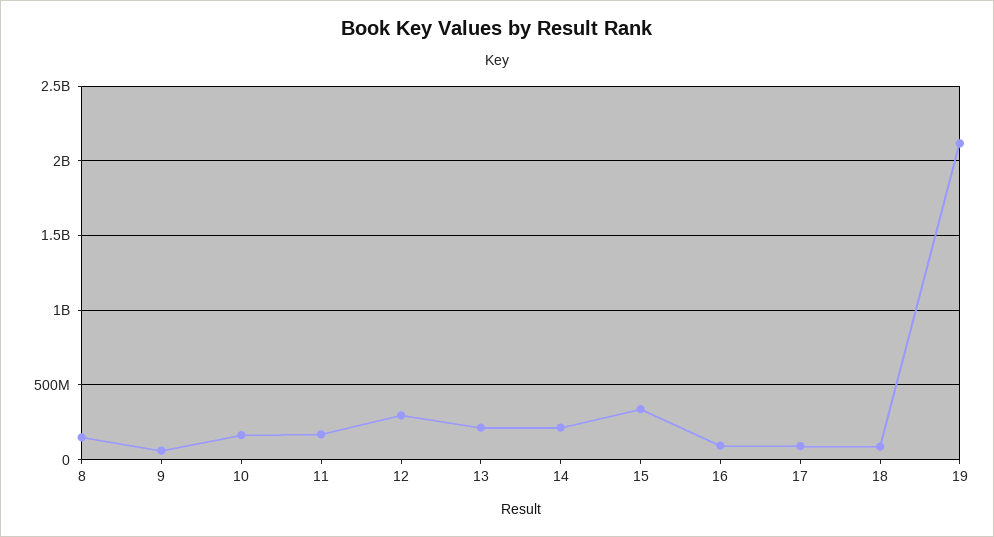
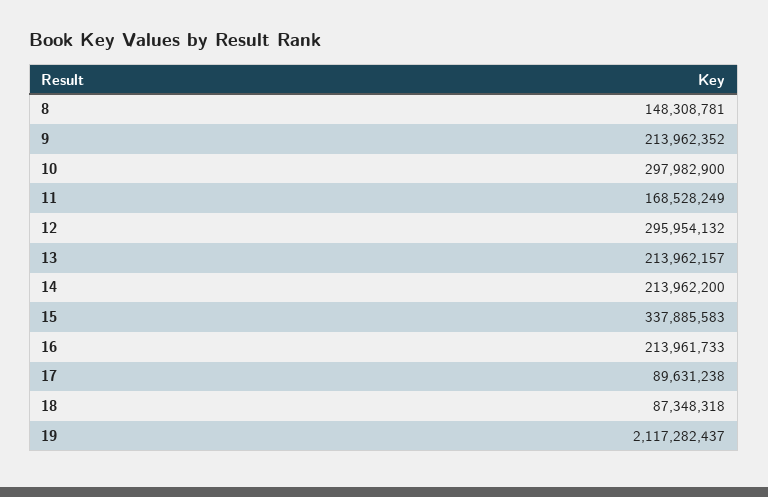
9: 50000000 -> 213962352
10: 150000000 -> 297982900
16: 100000000 -> 213961733

